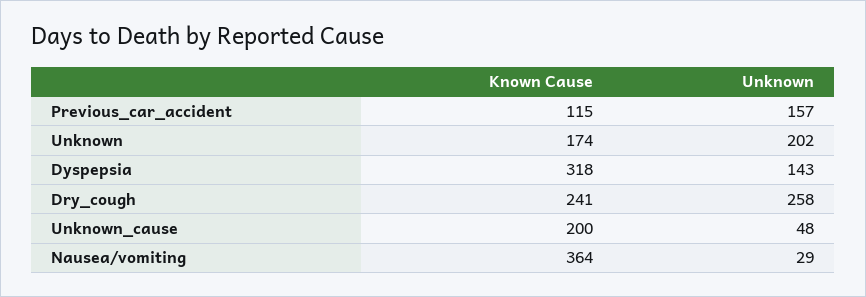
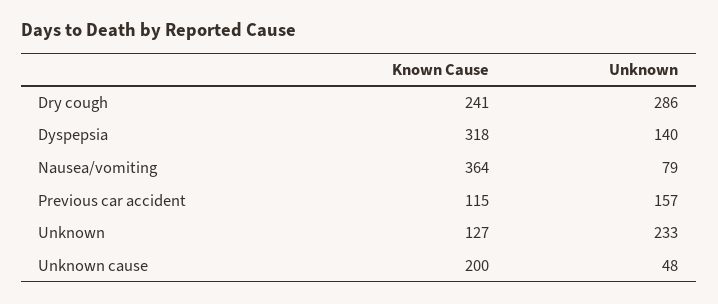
Known Cause, Unknown: 174 -> 127
Unknown, Unknown: 202 -> 233
Unknown, Dyspepsia: 143 -> 140
Unknown, Dry_cough: 258 -> 286
Unknown, Nausea/vomiting: 29 -> 79

